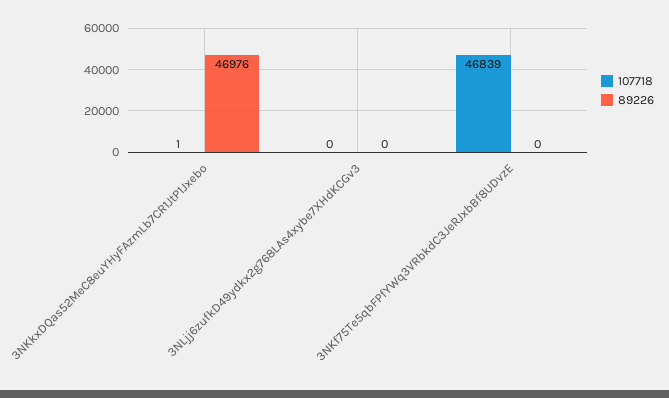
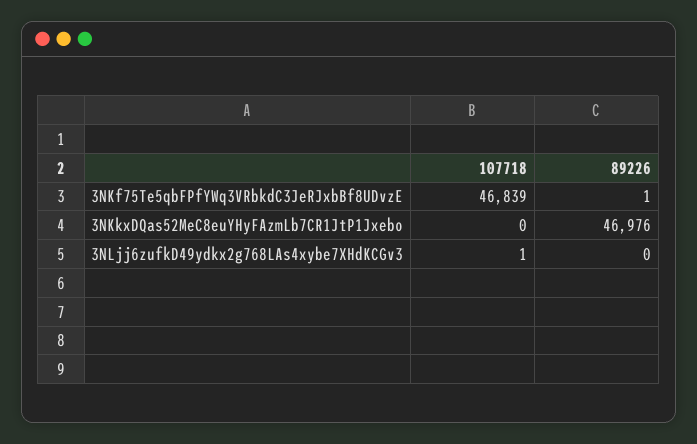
107718, 3NKkxDQas52MeC8euYHyFAzmLb7CR1JtP1Jxebo: 1 -> 0
107718, 3NLjj6zufkD49ydkx2g768LAs4xybe7XHdKCGv3: 0 -> 1
89226, 3NKf75Te5qbFPfYWq3VRbkdC3JeRJxbBf8UDvzE: 0 -> 1

